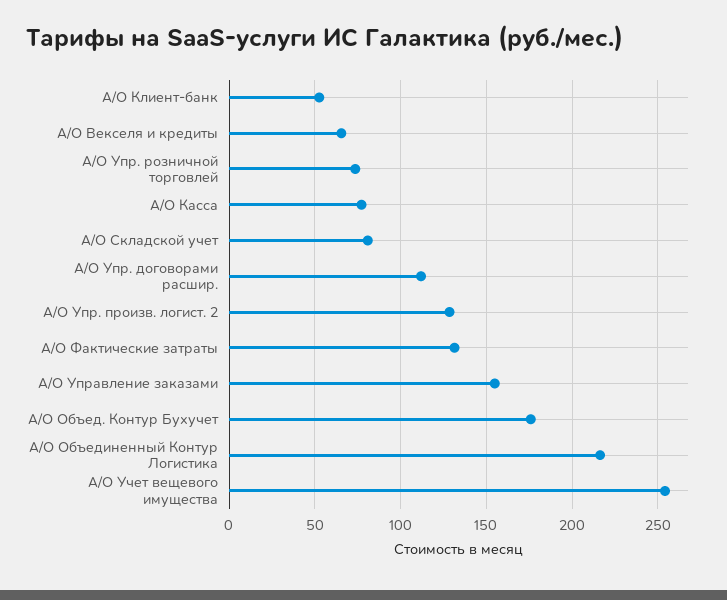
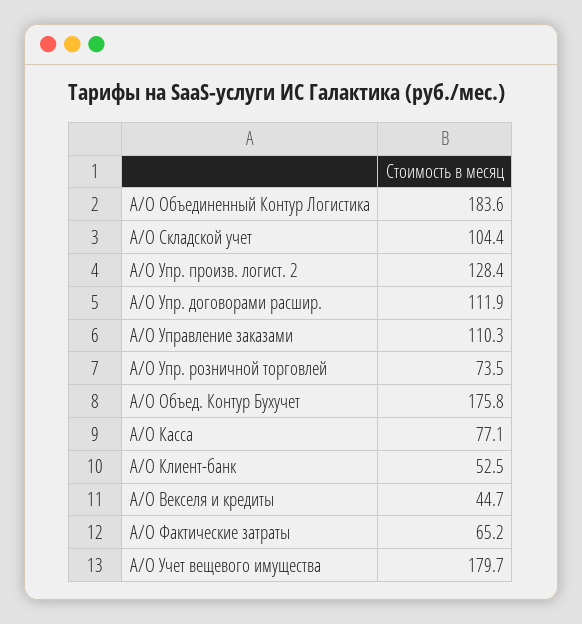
А/О Векселя и кредиты: 65 -> 44.7
А/О Складской учет: 80 -> 104.4
А/О Фактические затраты: 130 -> 65.2
А/О Управление заказами: 155 -> 110.3
А/О Объединенный Контур Логистика: 215 -> 183.6
А/О Учет вещевого имущества: 255 -> 179.7

